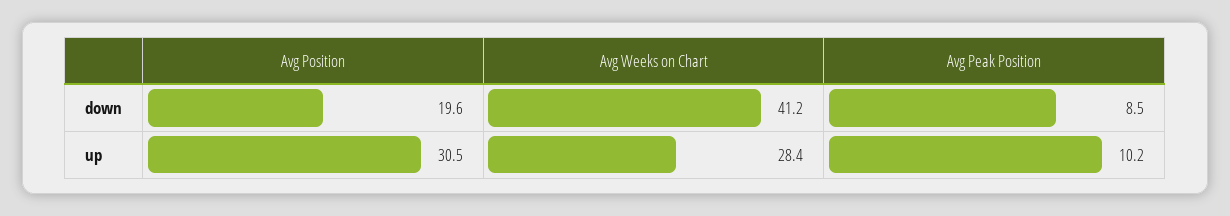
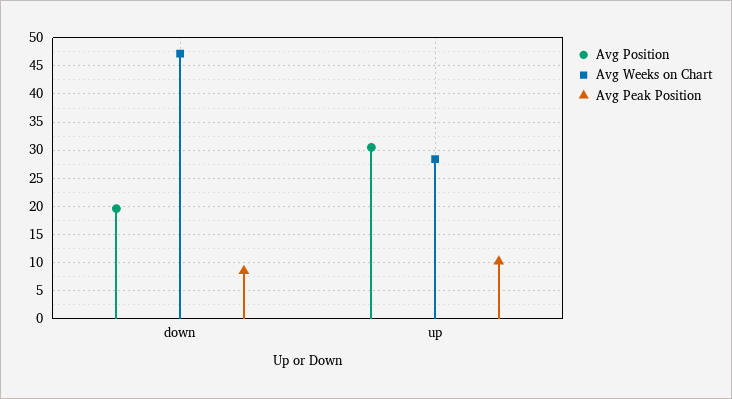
Avg Weeks on Chart, down: 41.2 -> 47.5

